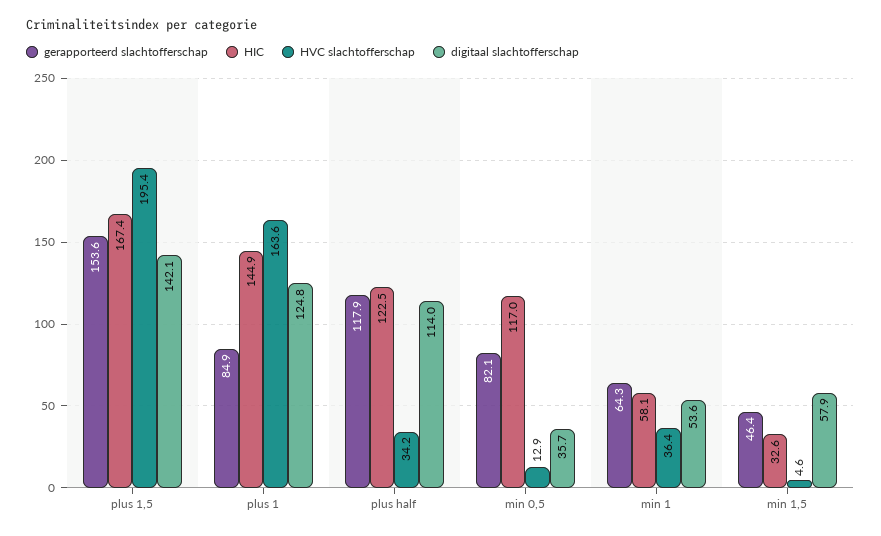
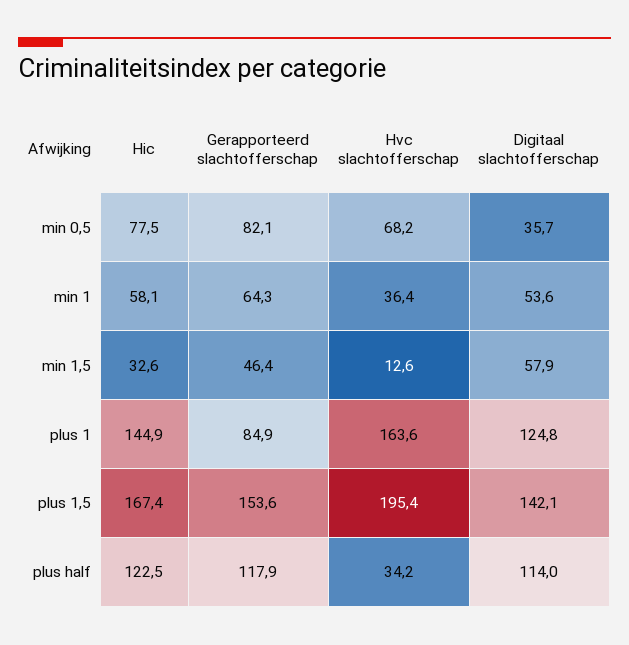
HIC, min 0,5: 117 -> 77.5
HVC slachtofferschap, min 0,5: 12.9 -> 68.2
HVC slachtofferschap, min 1,5: 4.6 -> 12.6

